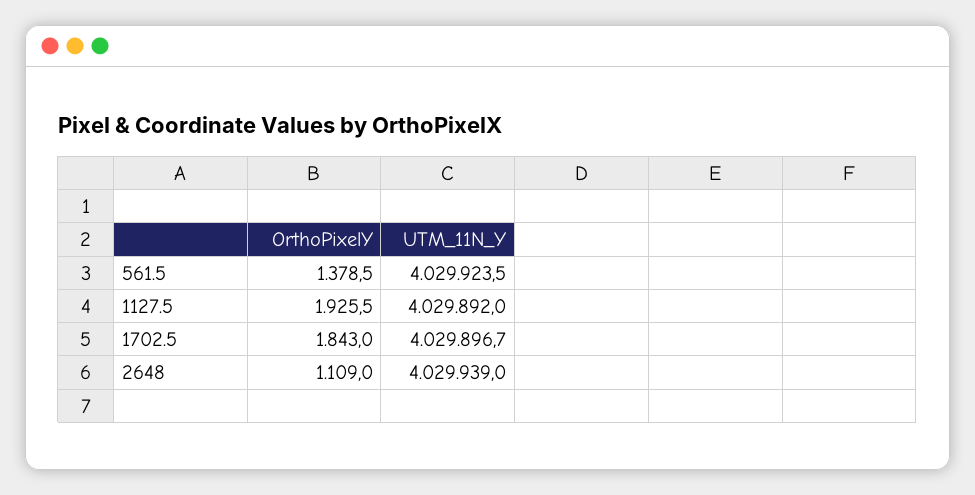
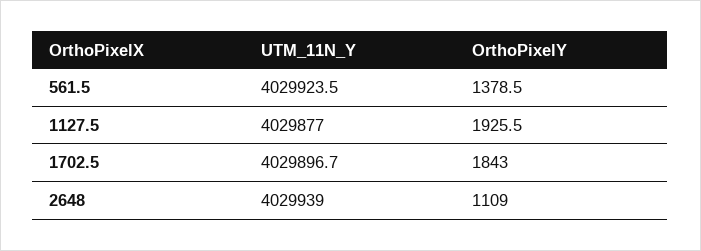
UTM_11N_Y, 1127.5: 4029892 -> 4029877

